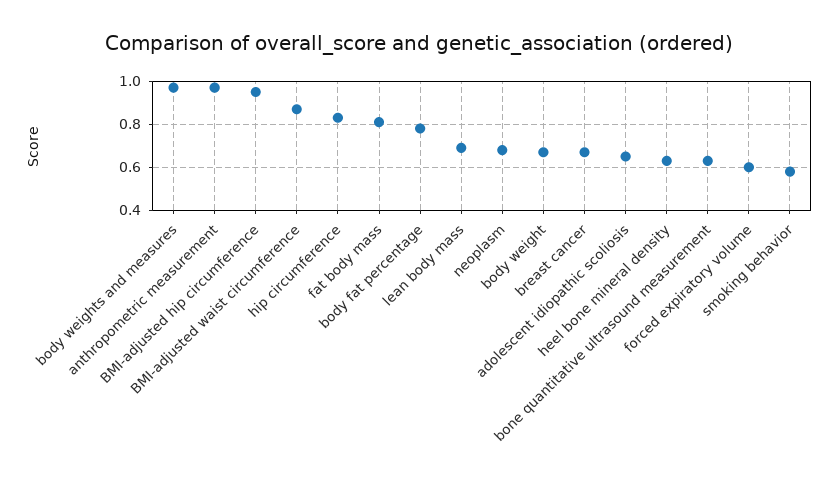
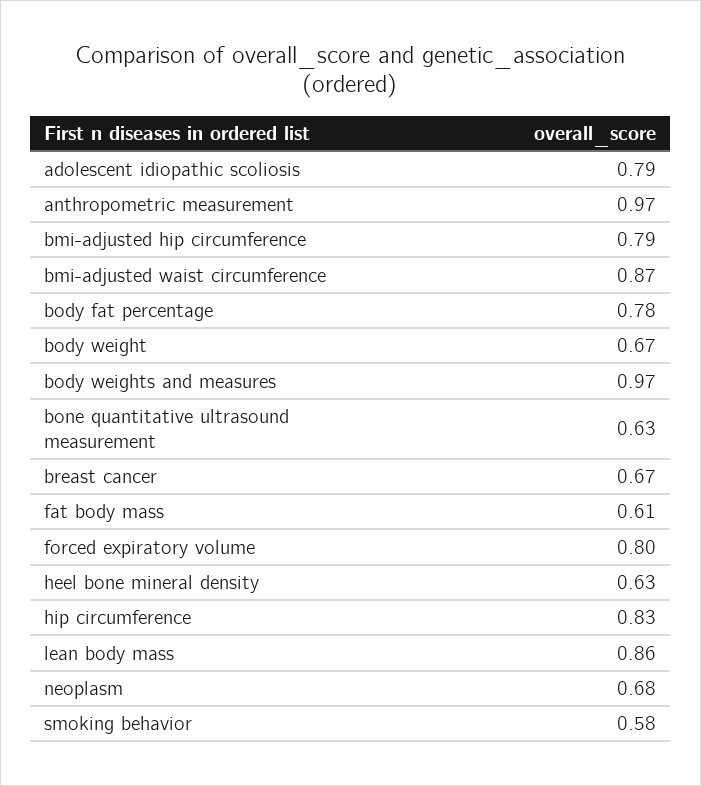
BMI-adjusted hip circumference: 0.95 -> 0.79
fat body mass: 0.8 -> 0.61
lean body mass: 0.7 -> 0.86
adolescent idiopathic scoliosis: 0.65 -> 0.79
forced expiratory volume: 0.6 -> 0.8

